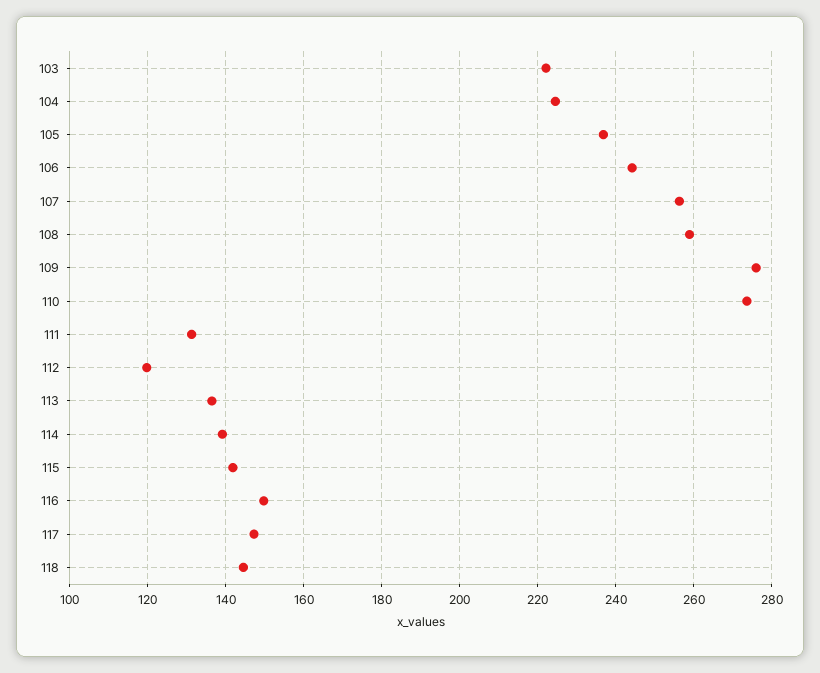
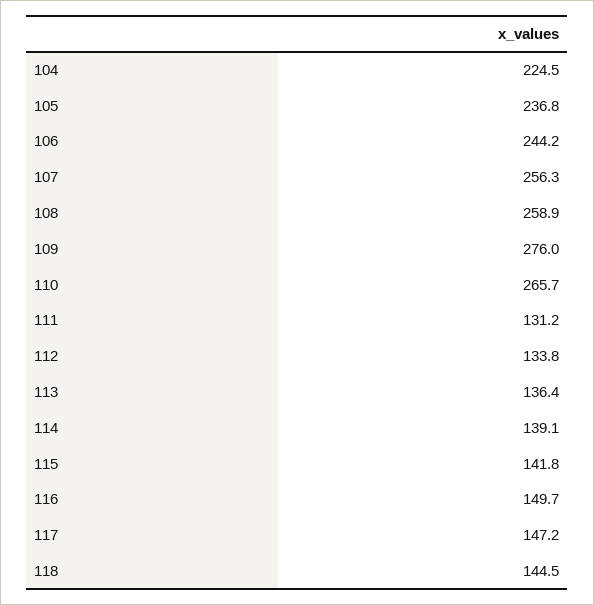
103: 222 -> none
110: 274 -> 265.7
112: 120 -> 133.8

